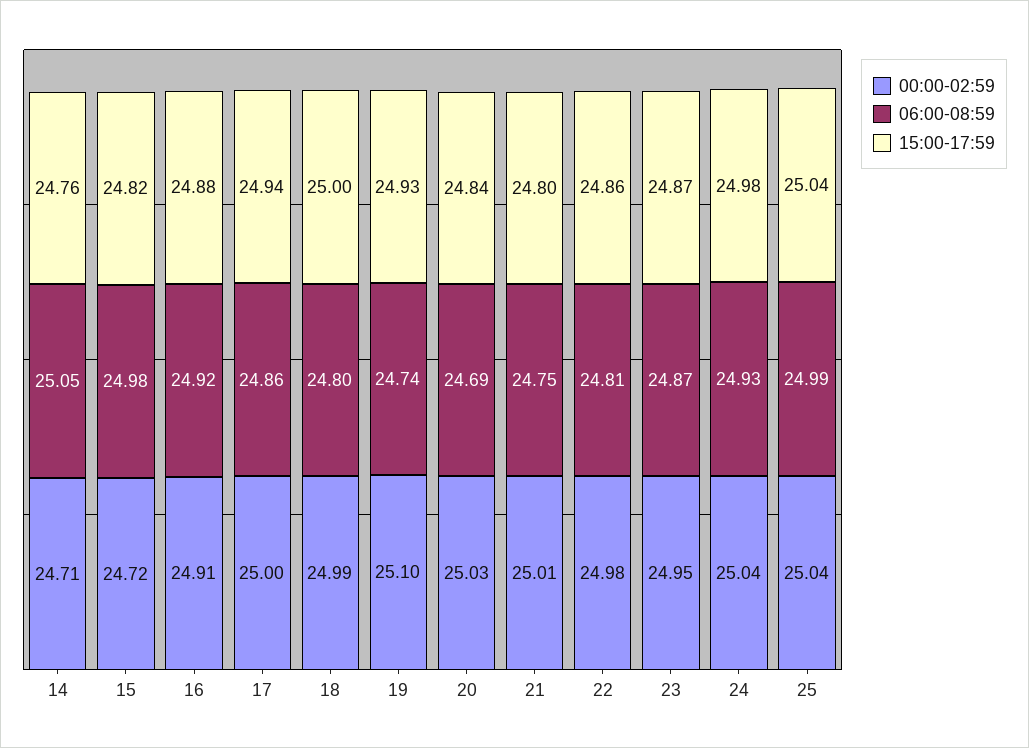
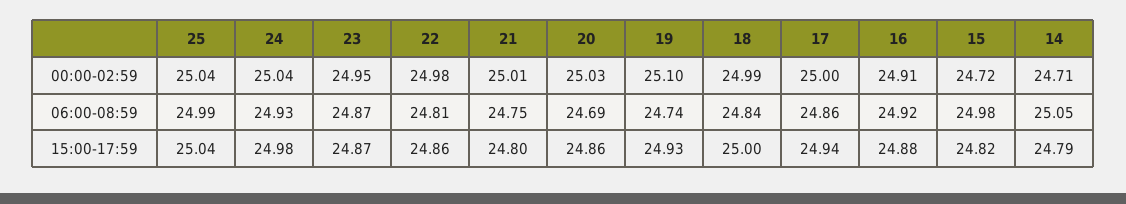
15:00-17:59, 14: 24.76 -> 24.79
06:00-08:59, 18: 24.8 -> 24.84
15:00-17:59, 20: 24.84 -> 24.86

